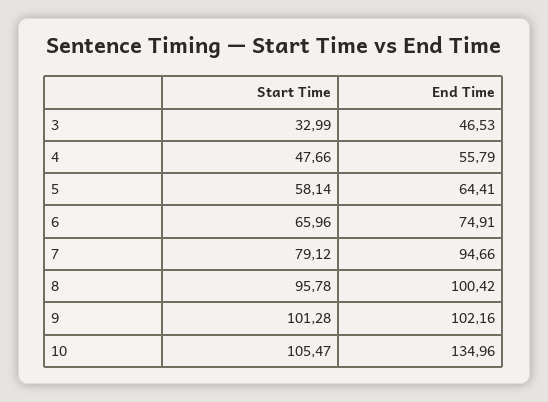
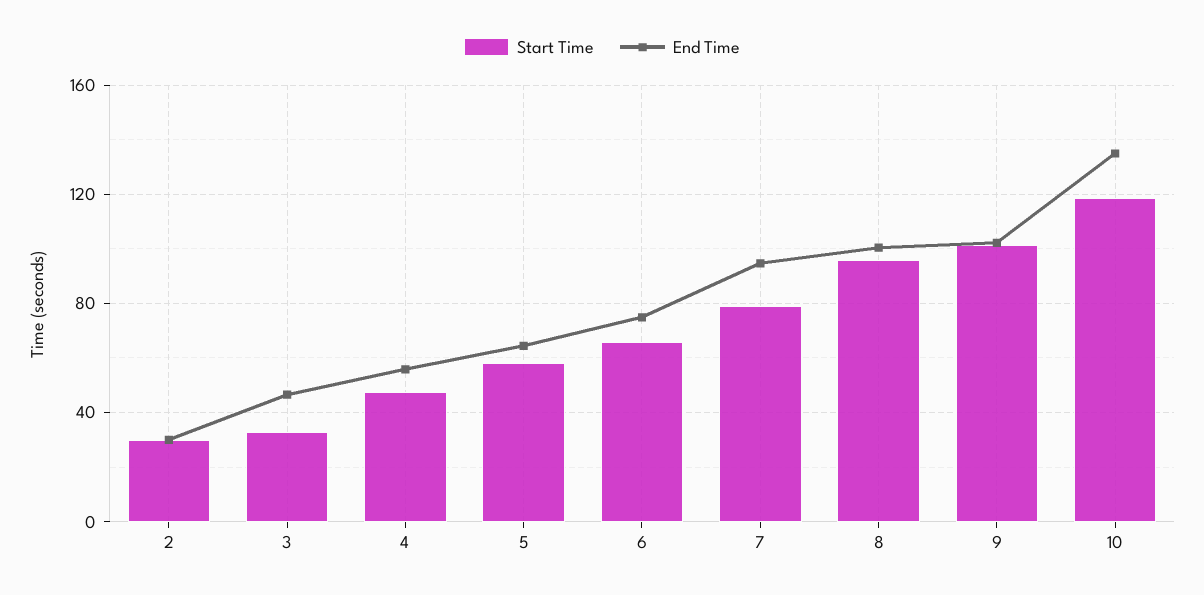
Start Time, 10: 105.47 -> 120
Start Time, 2: none -> 30
End Time, 2: none -> 30

